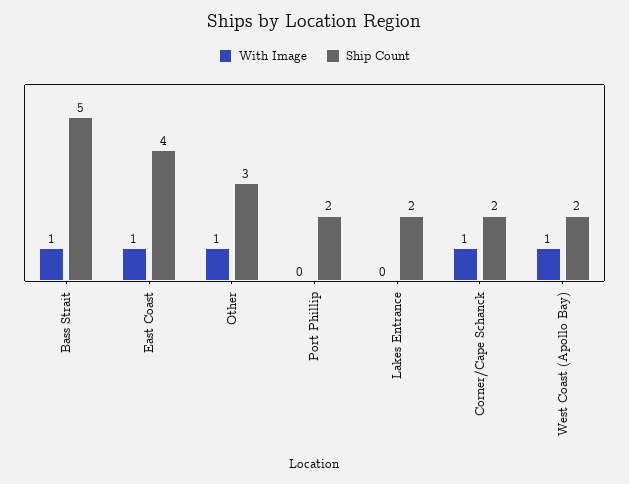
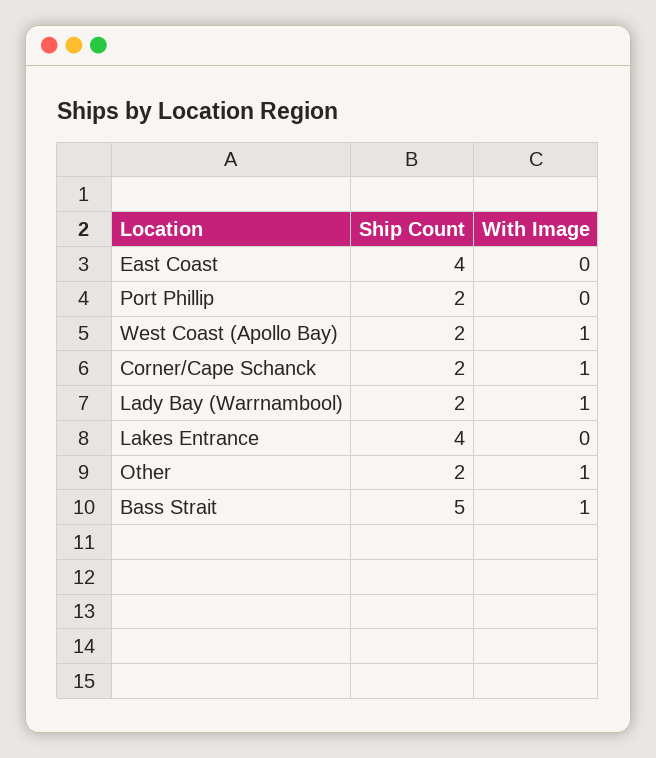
With Image, East Coast: 1 -> 0
Ship Count, Other: 3 -> 2
Ship Count, Lakes Entrance: 2 -> 4
Ship Count, Lady Bay (Warrnambool): none -> 2
With Image, Lady Bay (Warrnambool): none -> 1

